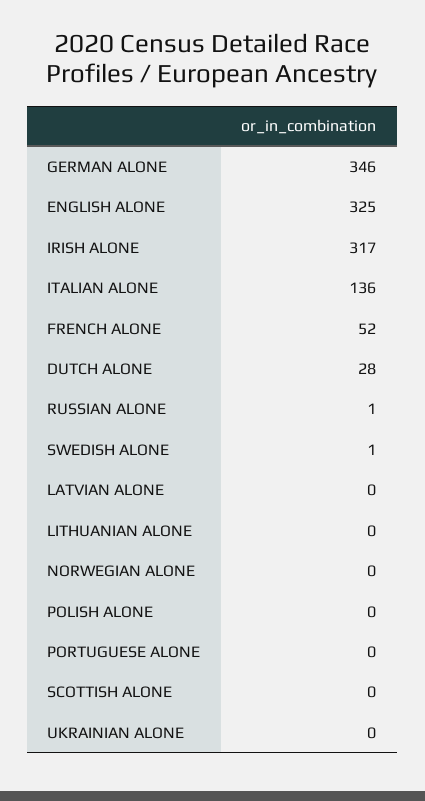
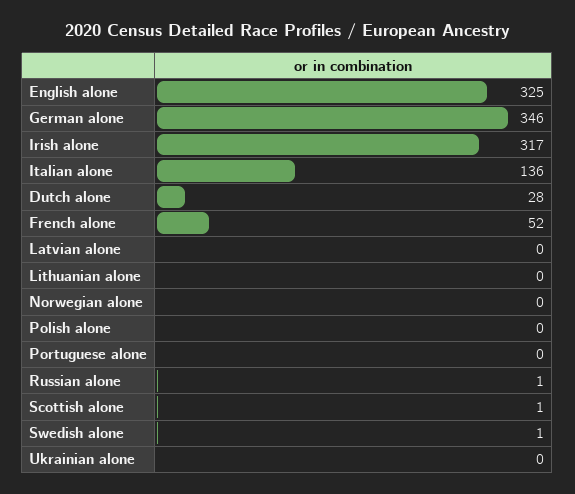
SCOTTISH ALONE: 0 -> 1

